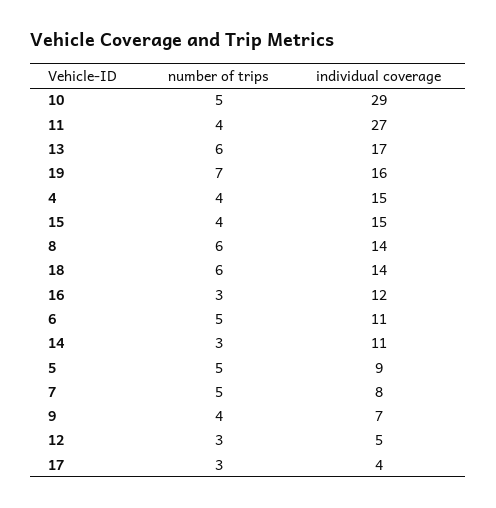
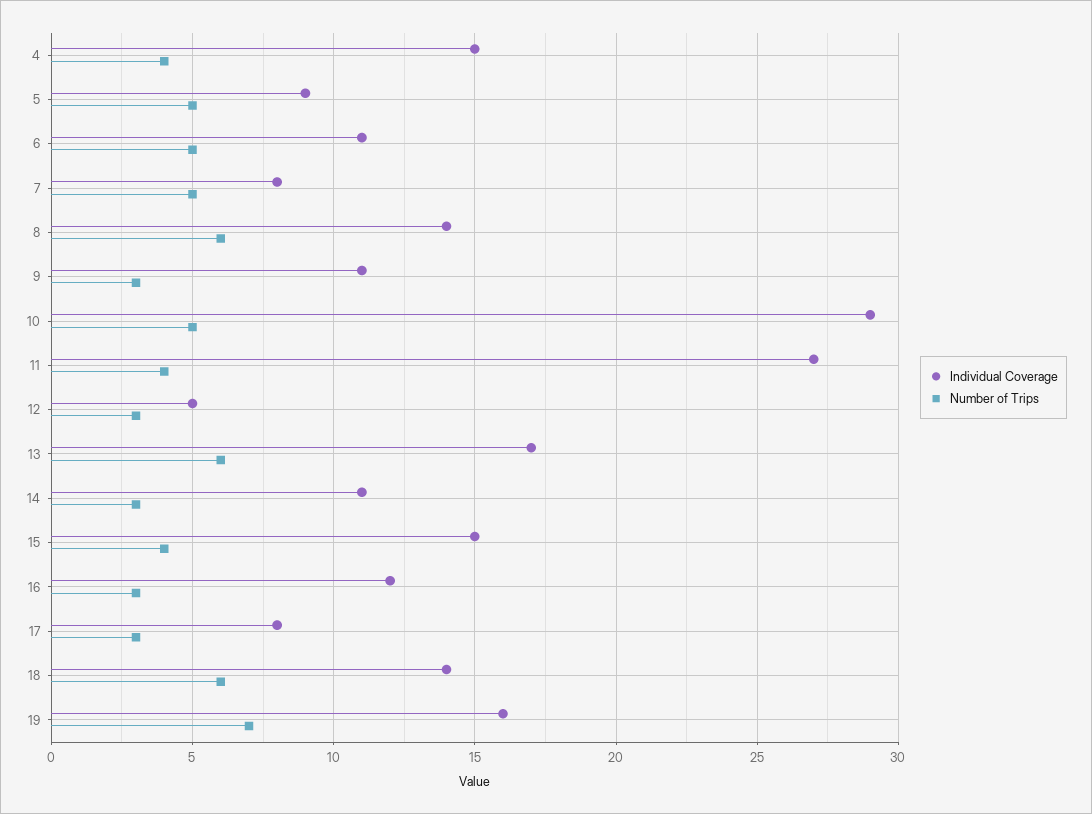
number of trips, 9: 4 -> 3
individual coverage, 9: 7 -> 11
individual coverage, 17: 4 -> 8

